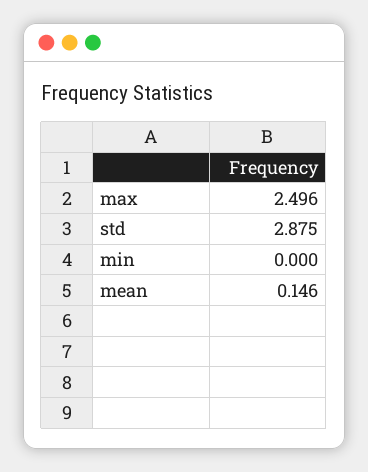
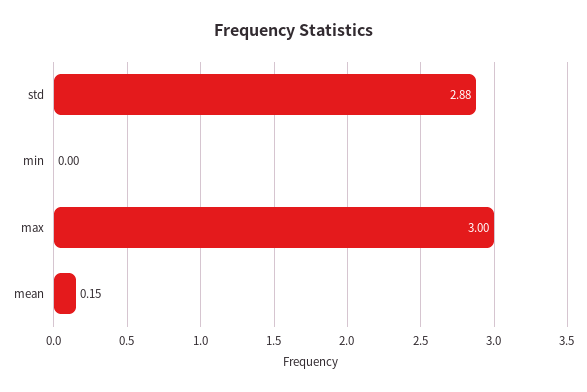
max: 2.496 -> 3

